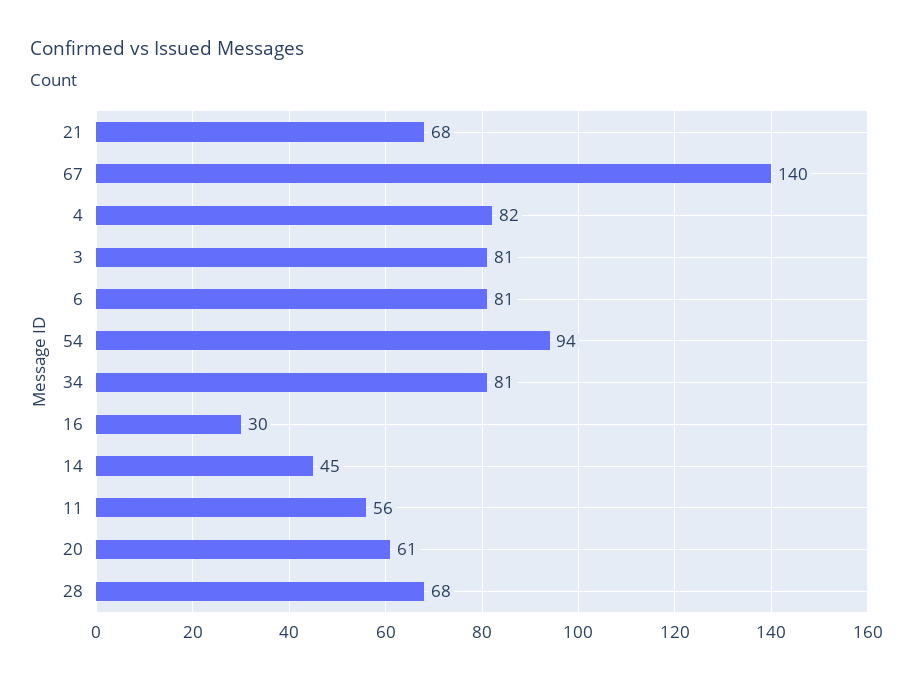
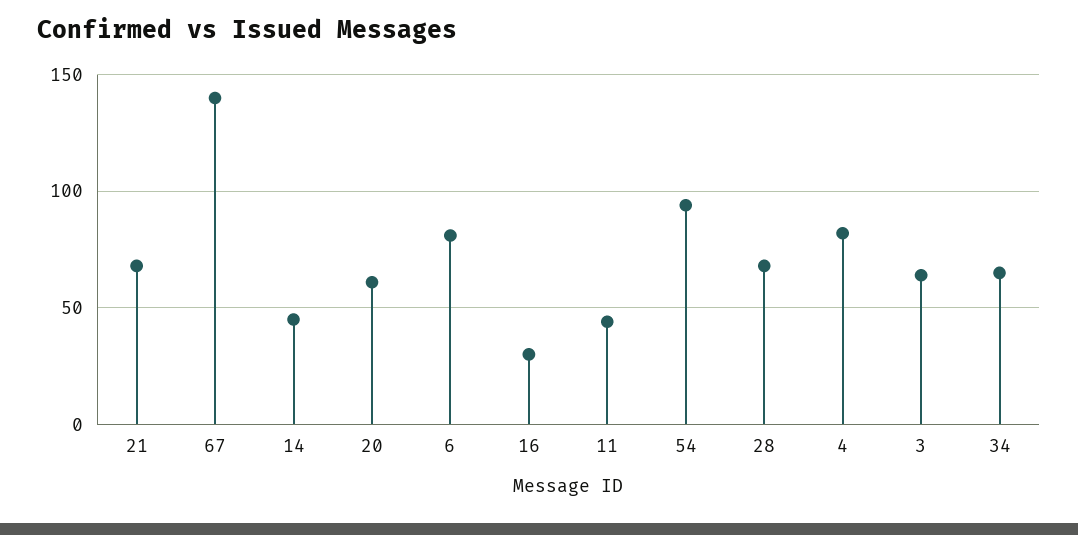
3: 81 -> 65
34: 81 -> 65
11: 56 -> 45

